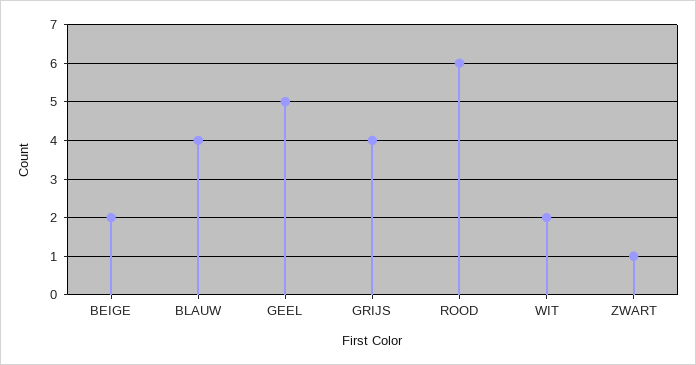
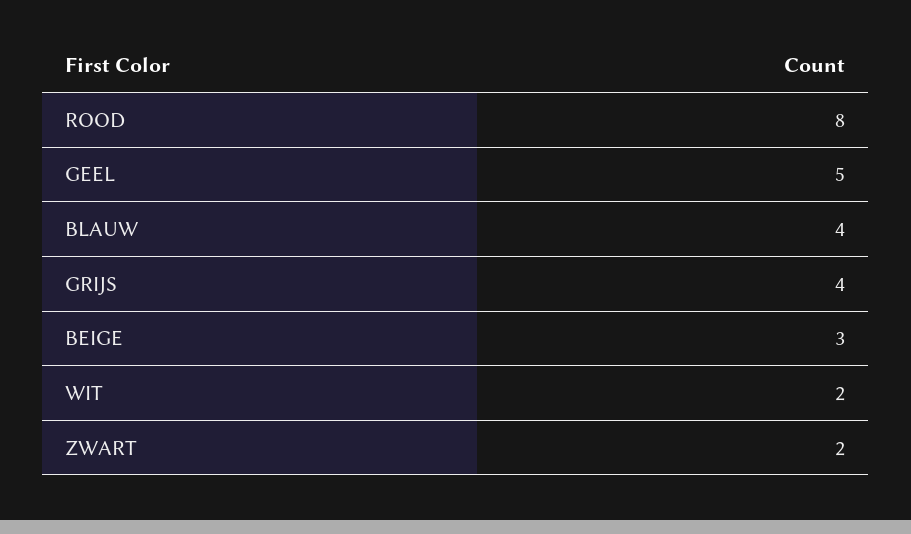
BEIGE: 2 -> 3
ROOD: 6 -> 8
ZWART: 1 -> 2

